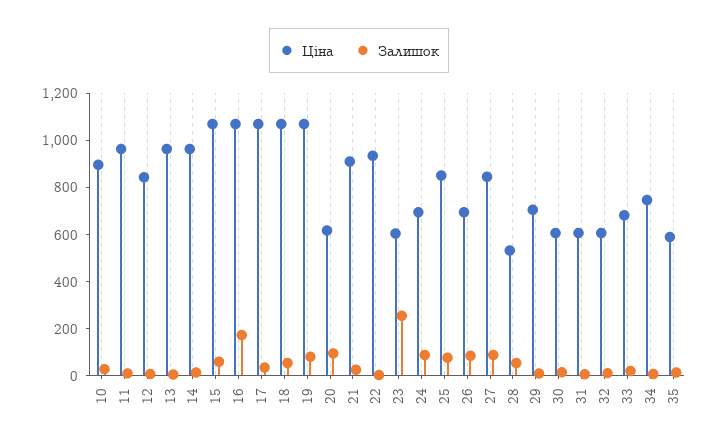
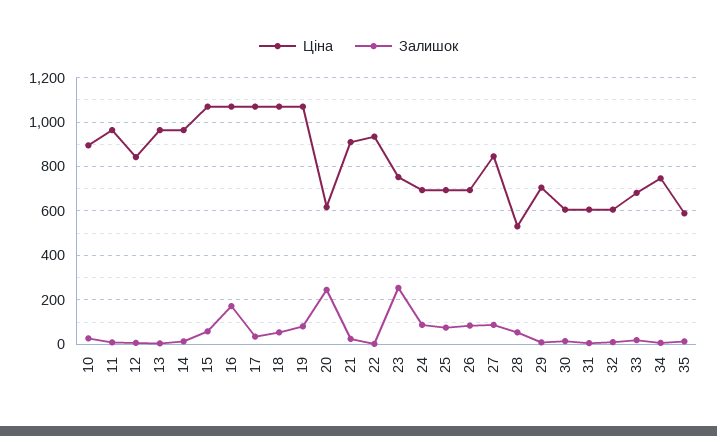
Залишок, 20: 100 -> 250
Ціна, 23: 600 -> 750
Ціна, 25: 850 -> 700

